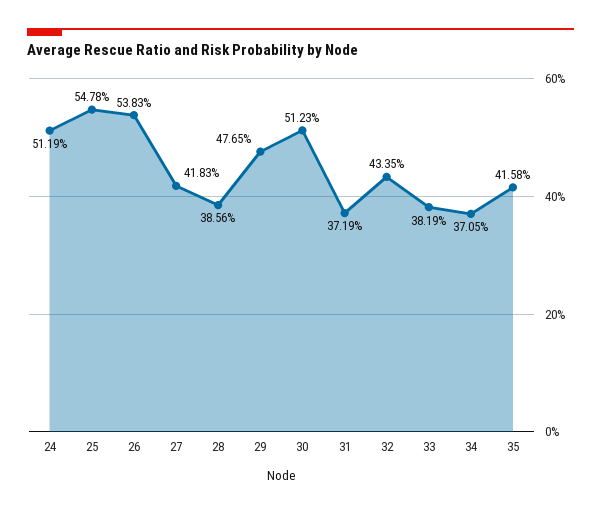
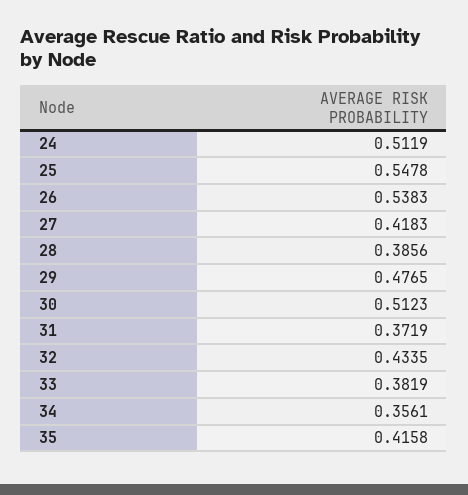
34: 0.3705 -> 0.3561

